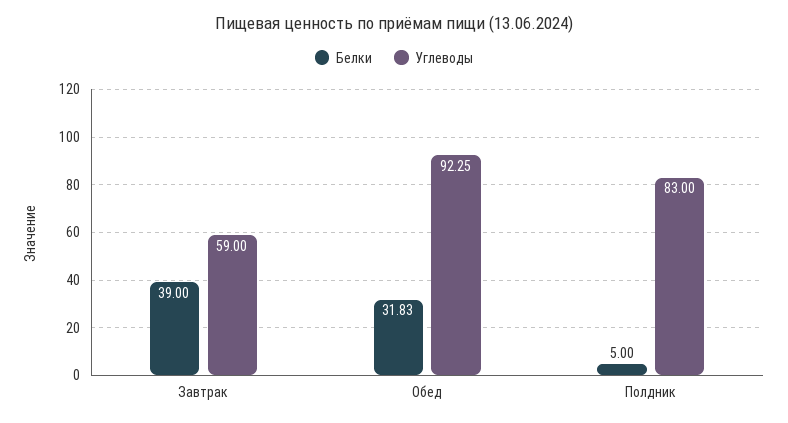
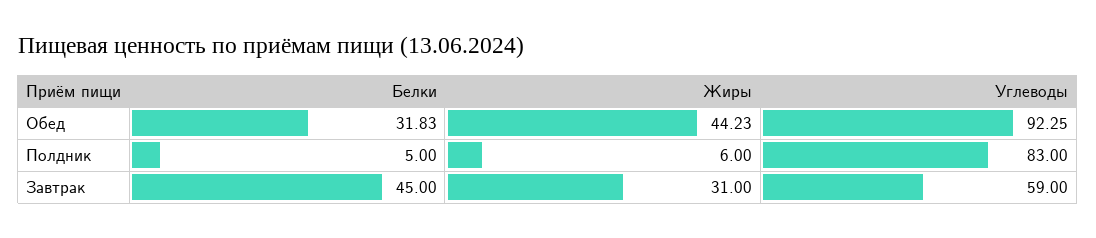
Белки, Завтрак: 39 -> 45
Жиры, Обед: none -> 44.23
Жиры, Полдник: none -> 6
Жиры, Завтрак: none -> 31

